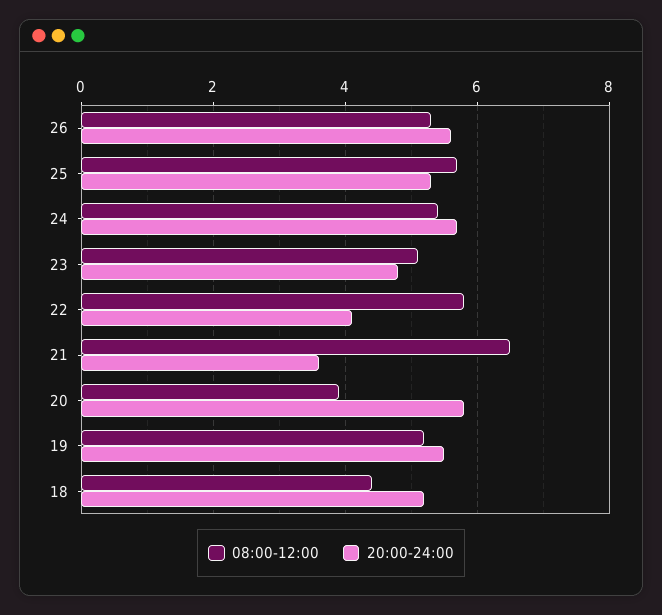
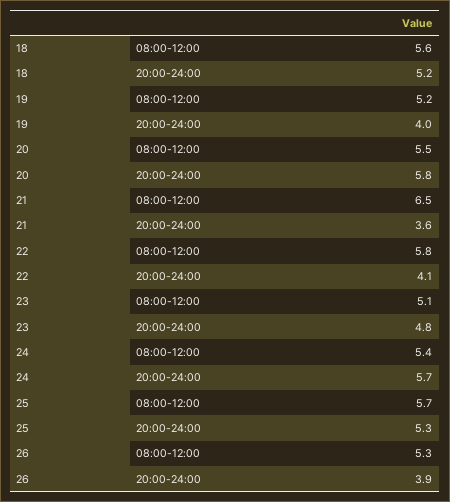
20:00-24:00, 26: 5.5 -> 3.9
08:00-12:00, 20: 4 -> 5.5
20:00-24:00, 19: 5.5 -> 4
08:00-12:00, 18: 4.5 -> 5.6

